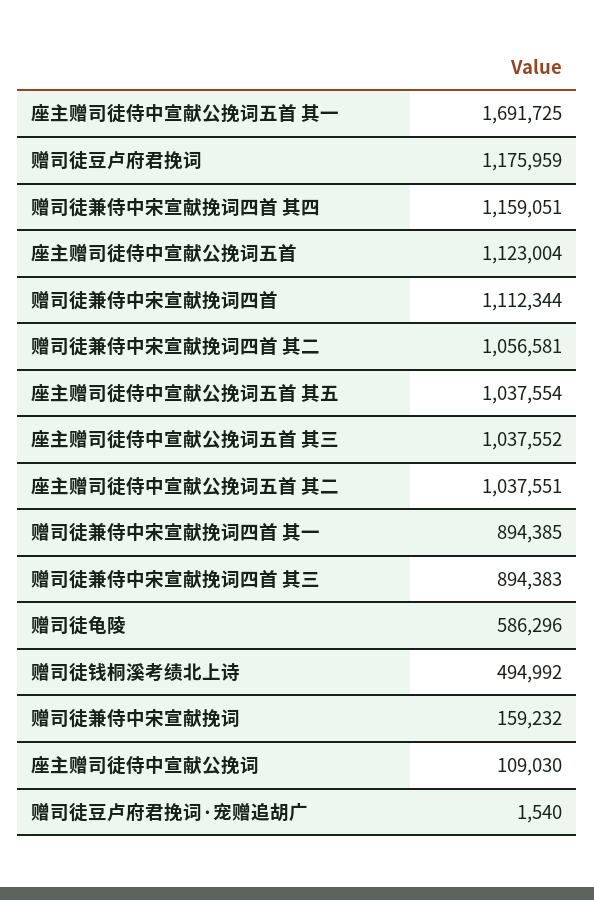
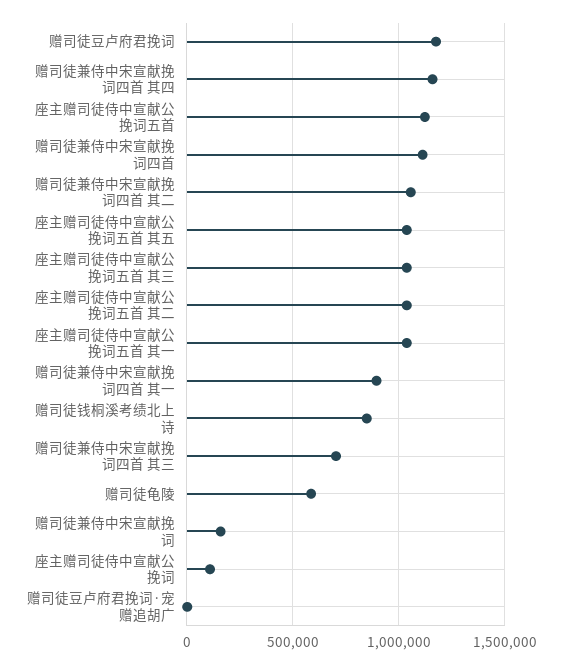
座主赠司徒侍中宣献公挽词五首 其一: 1691725 -> 1050000
赠司徒兼侍中宋宣献挽词四首 其三: 894383 -> 700000
赠司徒钱桐溪考绩北上诗: 494992 -> 850000

